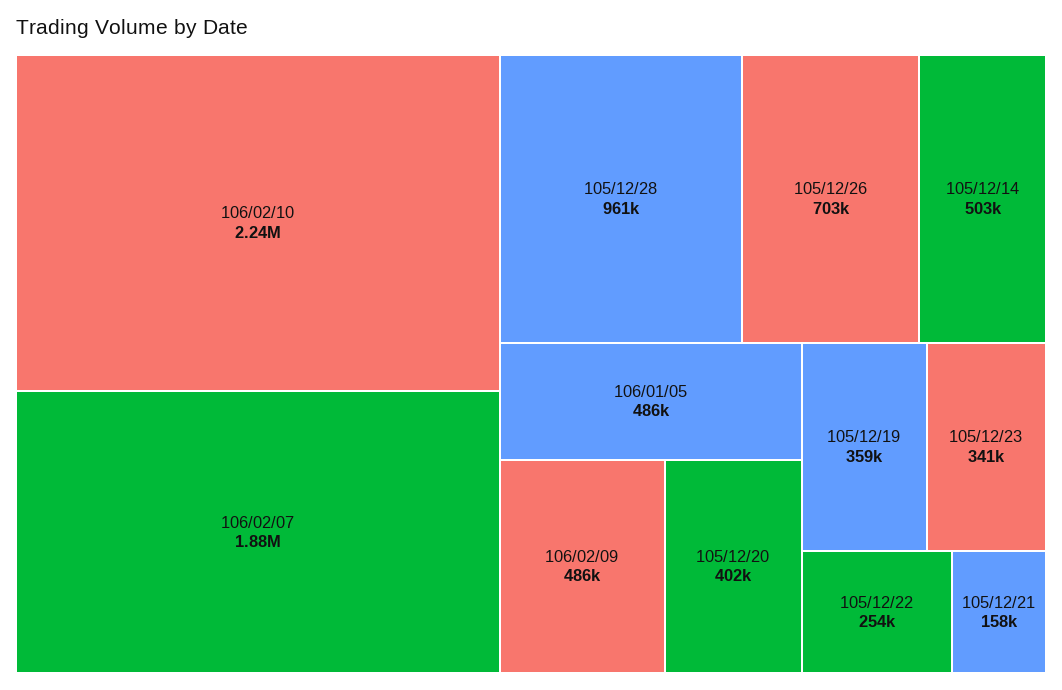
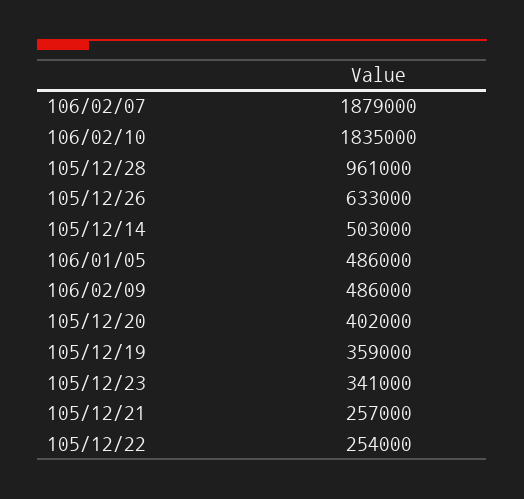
106/02/10: 2240000 -> 1835000
105/12/26: 703000 -> 633000
105/12/21: 158000 -> 257000

